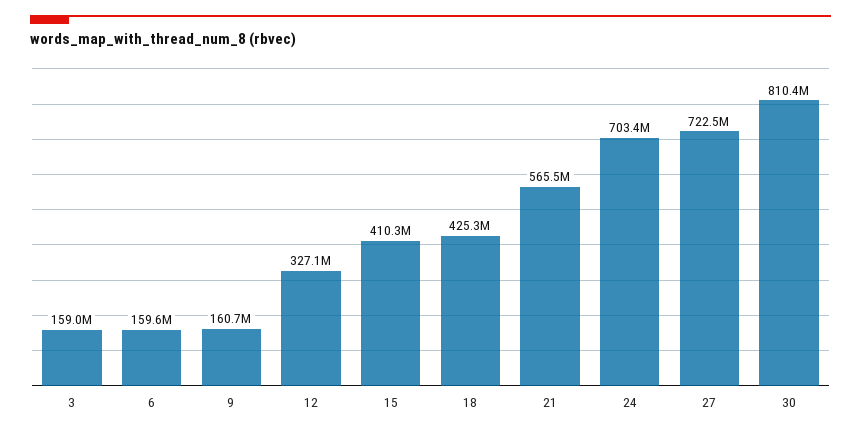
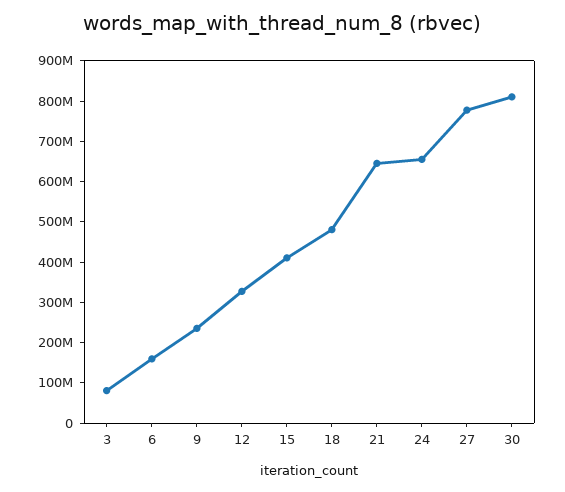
3: 159000000 -> 80000000
9: 160700000 -> 240000000
18: 425300000 -> 480000000
21: 565500000 -> 640000000
24: 703400000 -> 660000000
27: 722500000 -> 780000000

